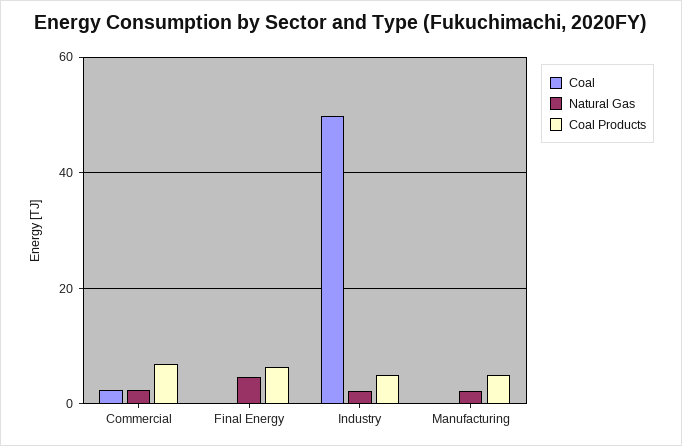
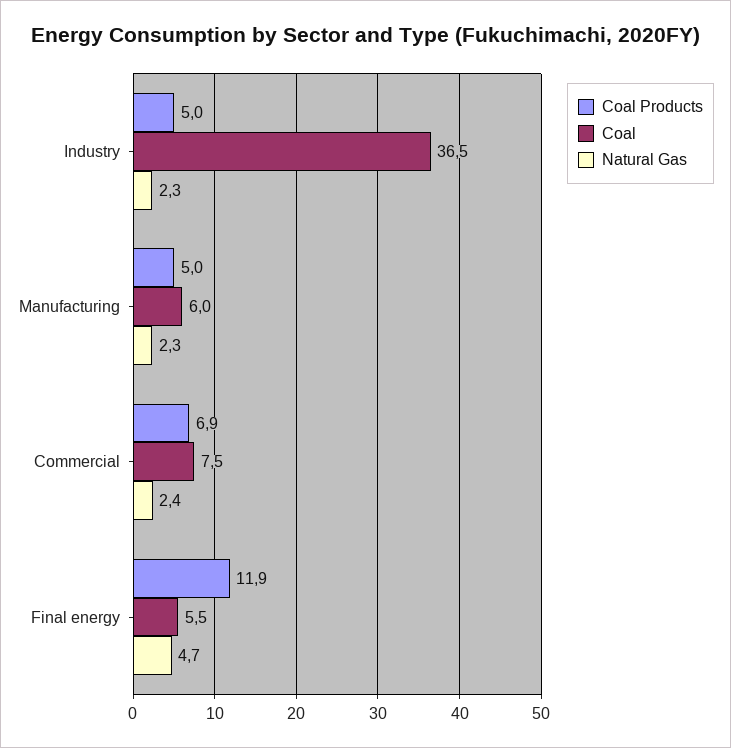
Coal, Commercial: 2 -> 7.5
Coal, Final Energy: 0 -> 5.5
Coal Products, Final Energy: 6 -> 11.9
Coal, Industry: 50 -> 36.5
Coal, Manufacturing: 0 -> 6

